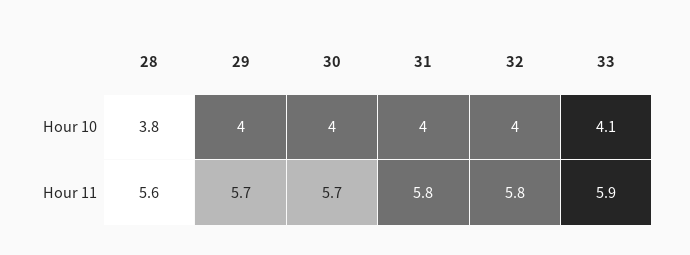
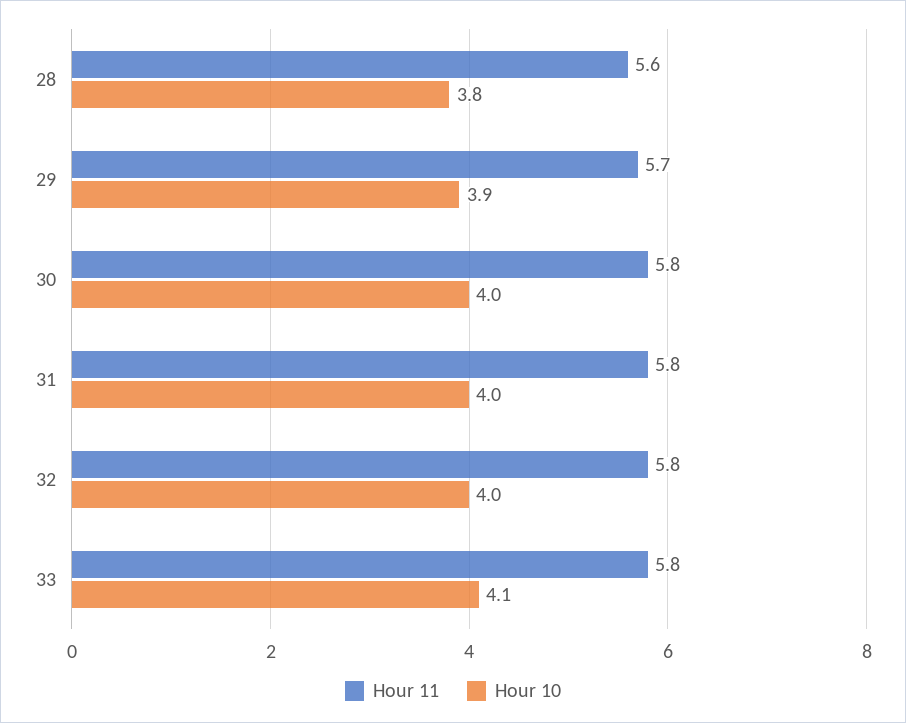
Hour 10, 29: 4 -> 3.9
Hour 11, 30: 5.7 -> 5.8
Hour 11, 33: 5.9 -> 5.8

